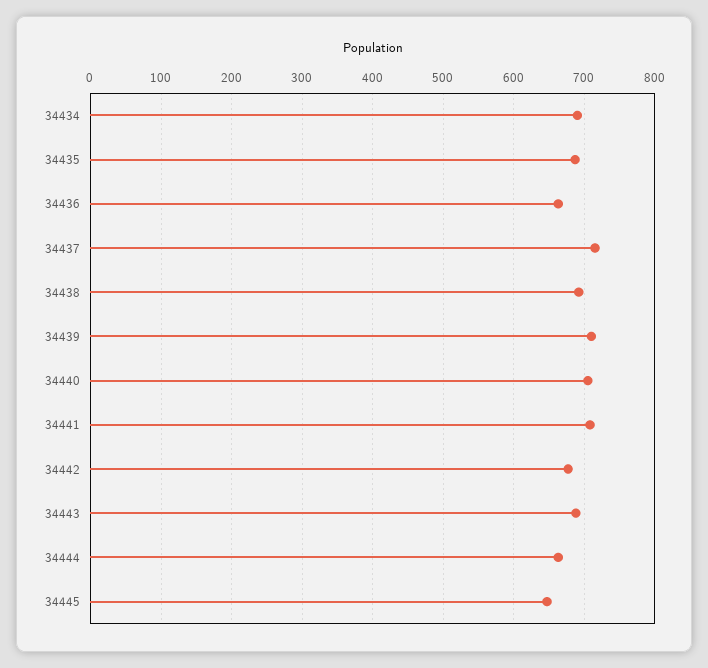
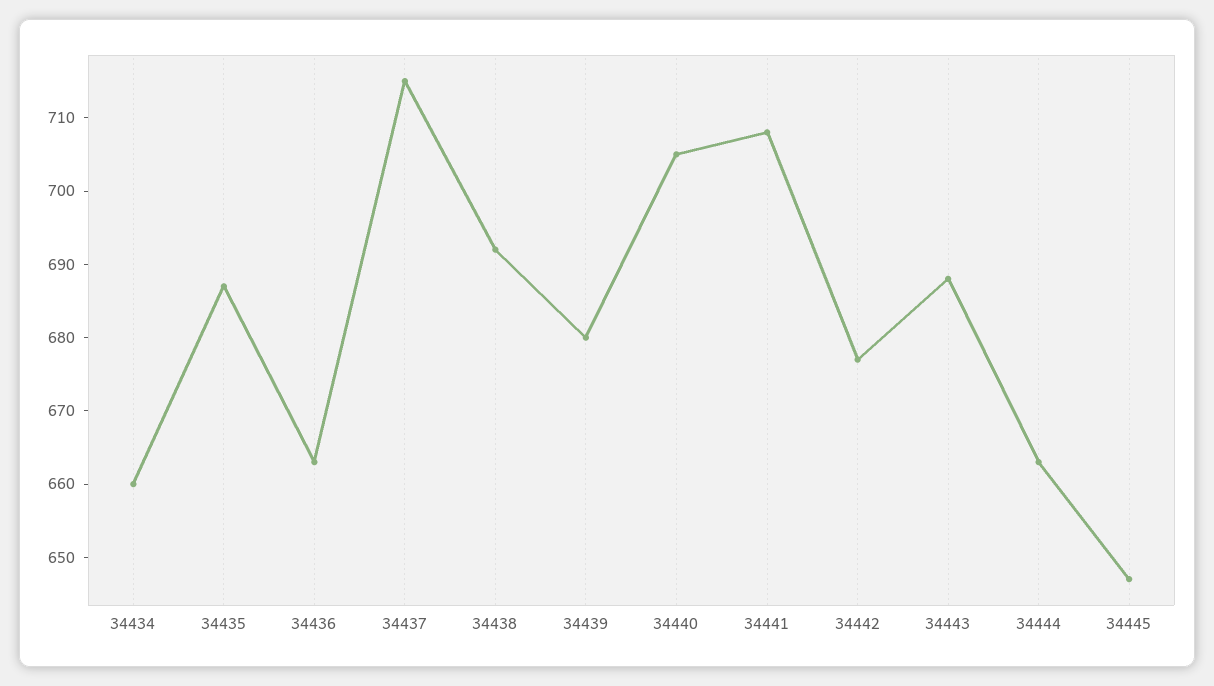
34434: 690 -> 660
34439: 710 -> 680

